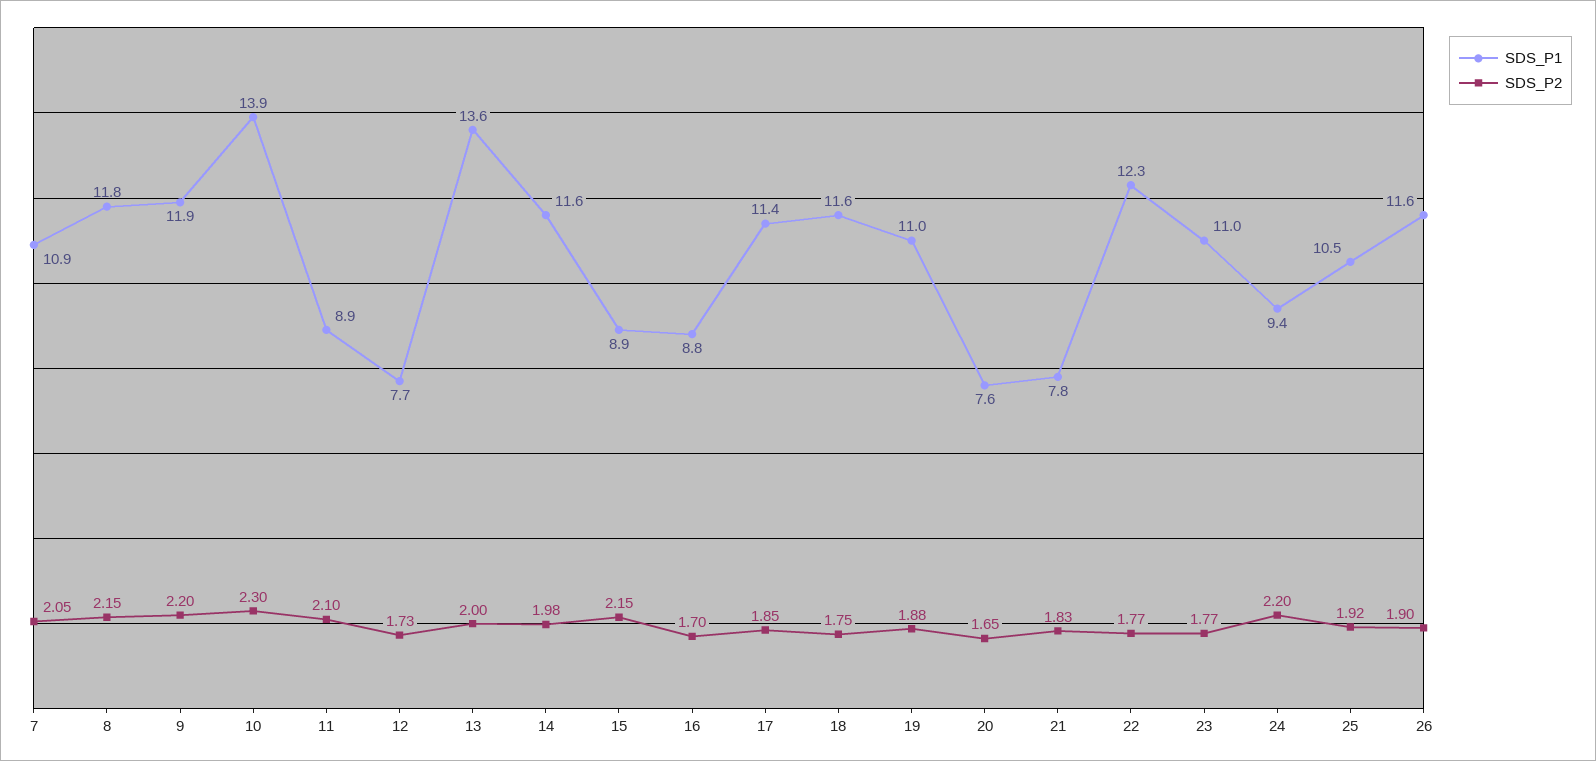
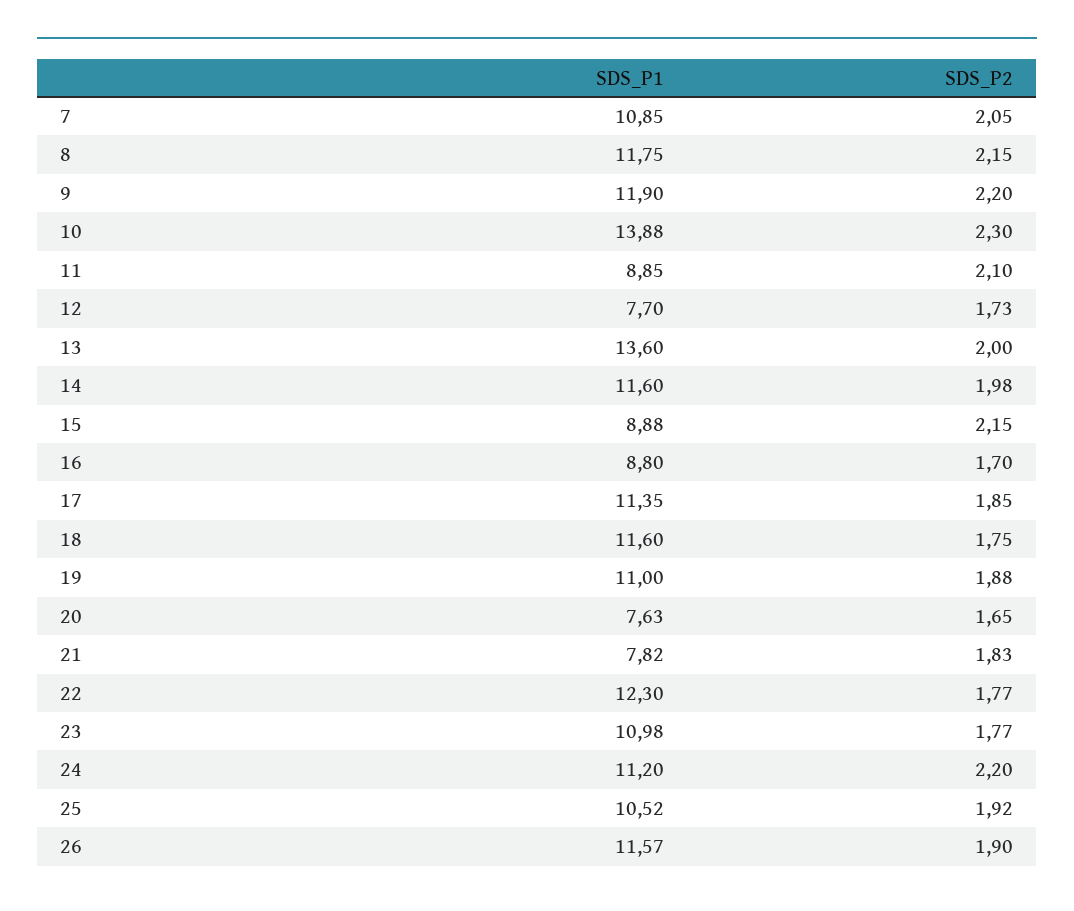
SDS_P1, 24: 9.4 -> 11.2

